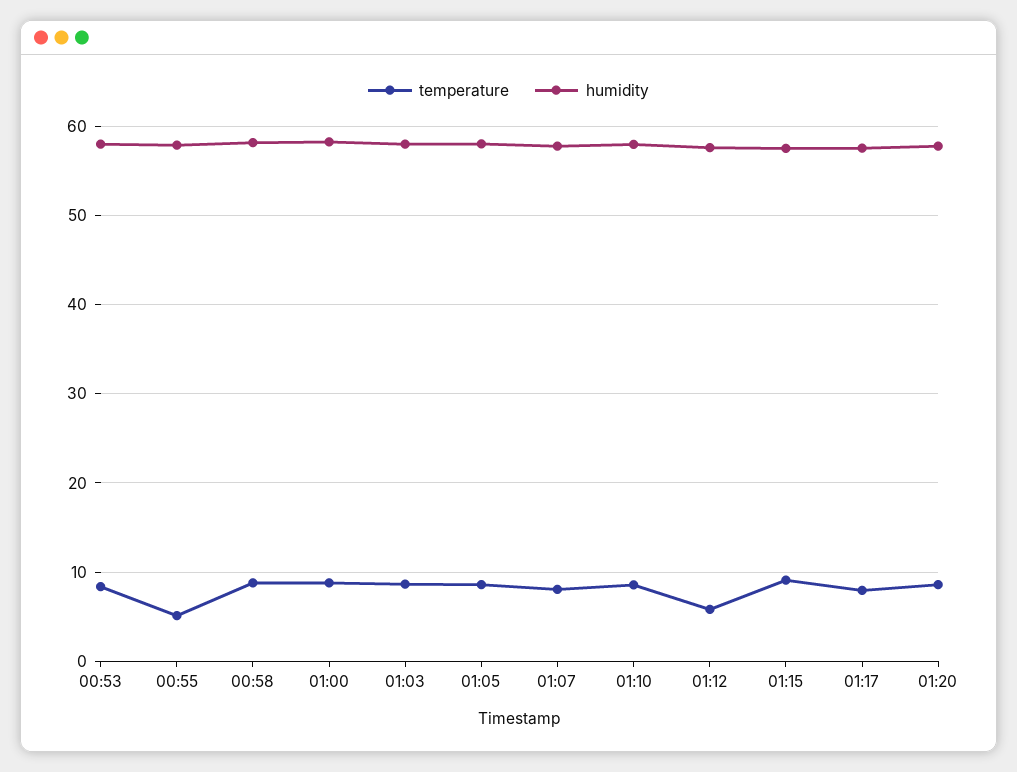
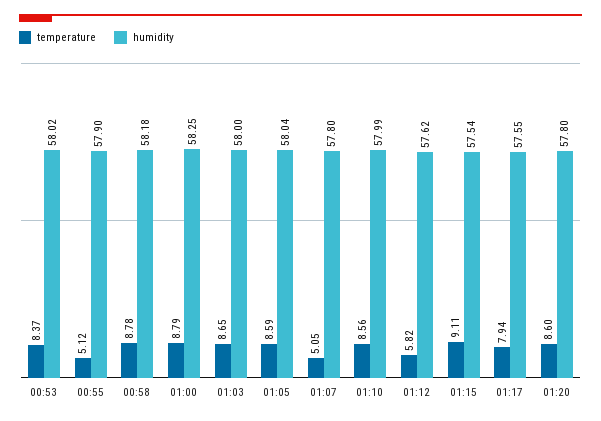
temperature, 01:07: 8 -> 5.05

